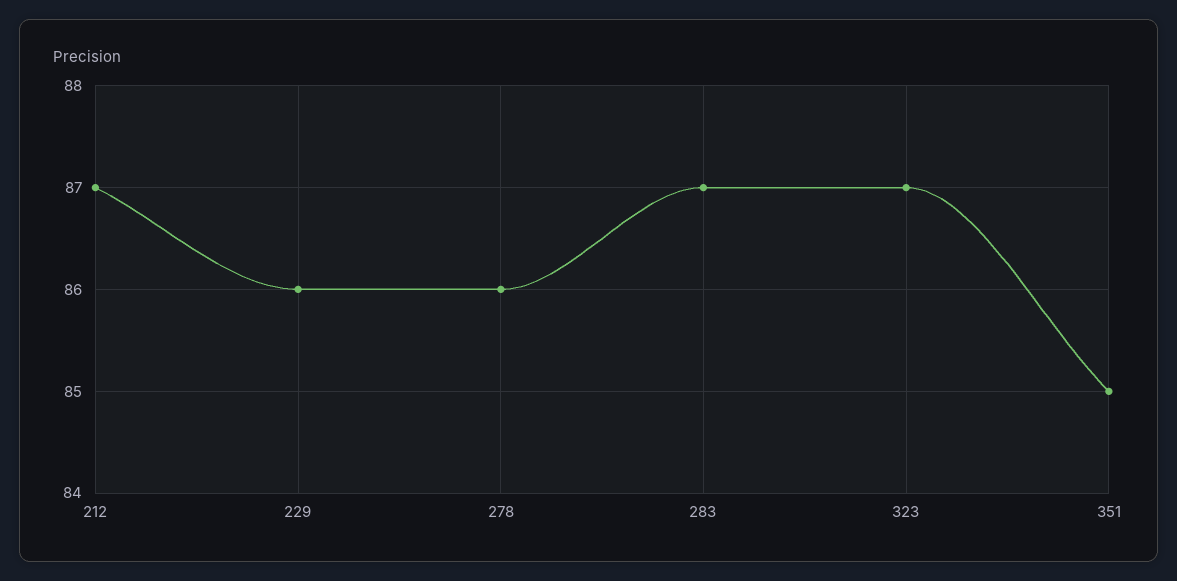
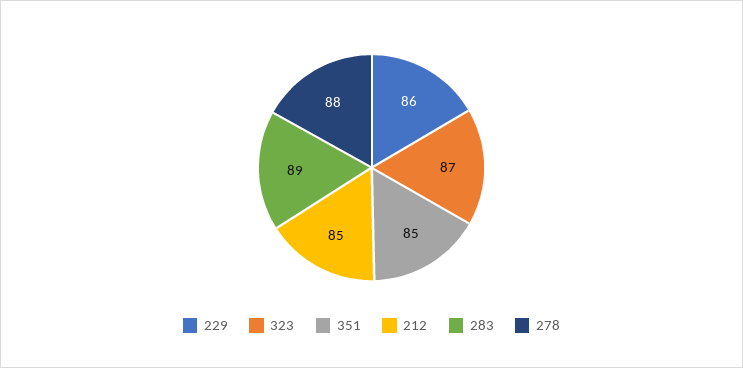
212: 87 -> 85
278: 86 -> 88
283: 87 -> 89

